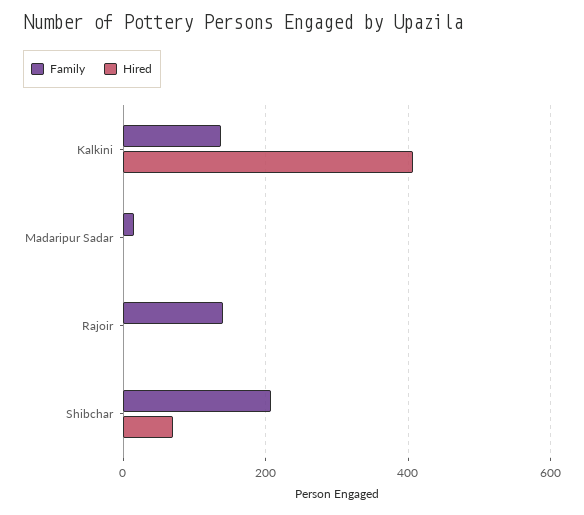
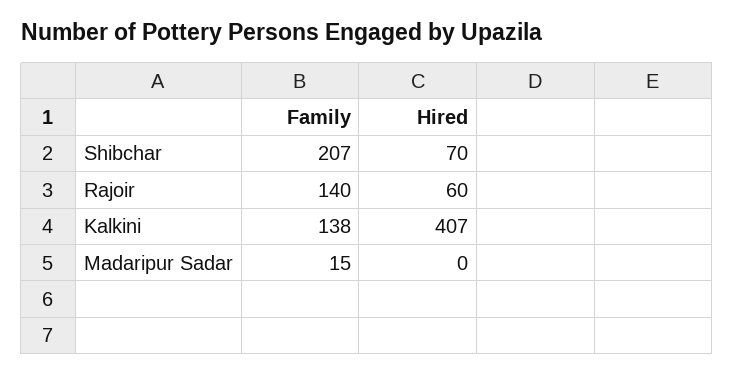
Hired, Rajoir: 0 -> 60

